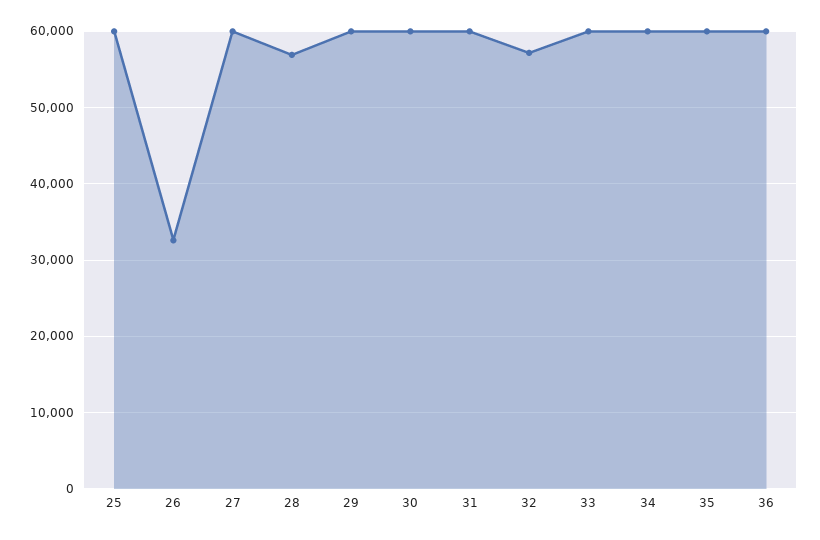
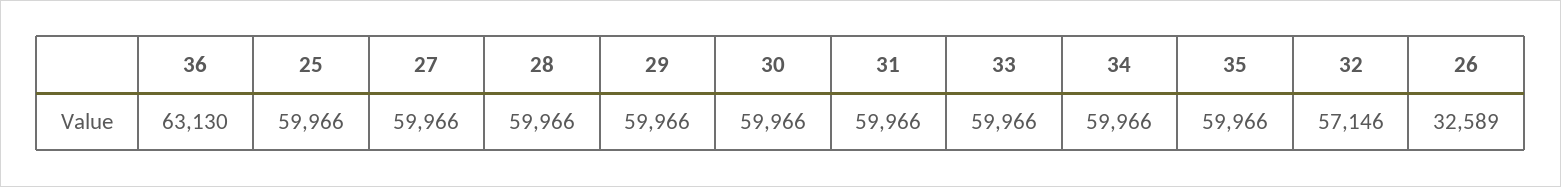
28: 57000 -> 59966
36: 60000 -> 63130

